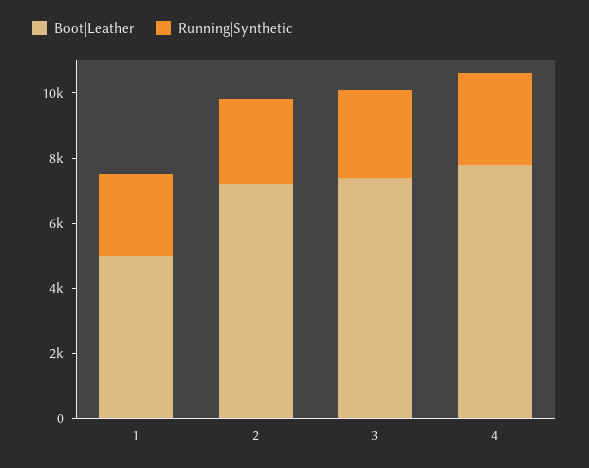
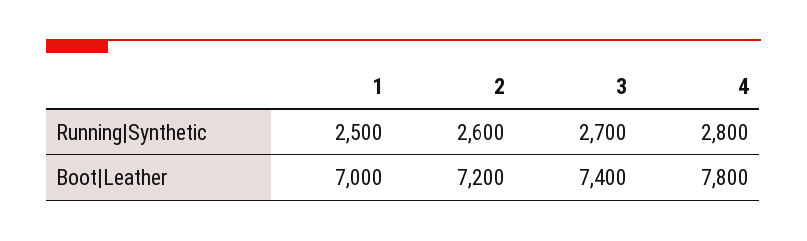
Boot|Leather, 1: 5000 -> 7000

